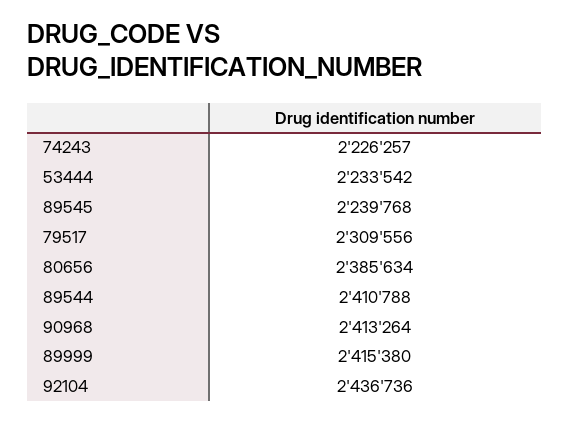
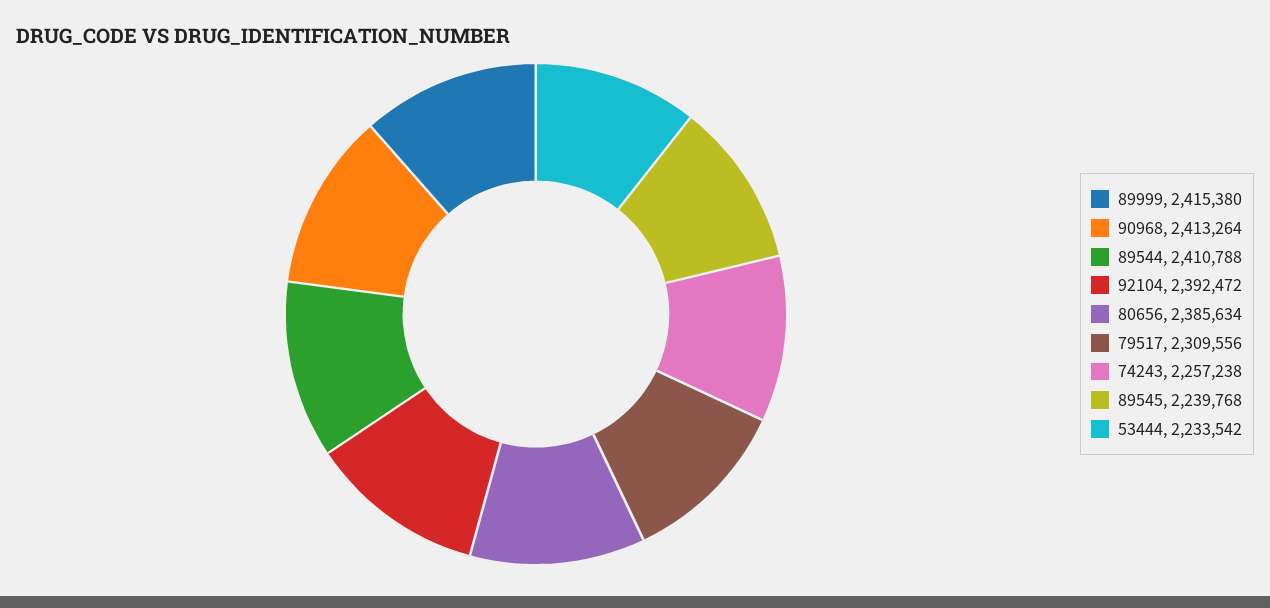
74243: 2226257 -> 2257238
92104: 2436736 -> 2392472

